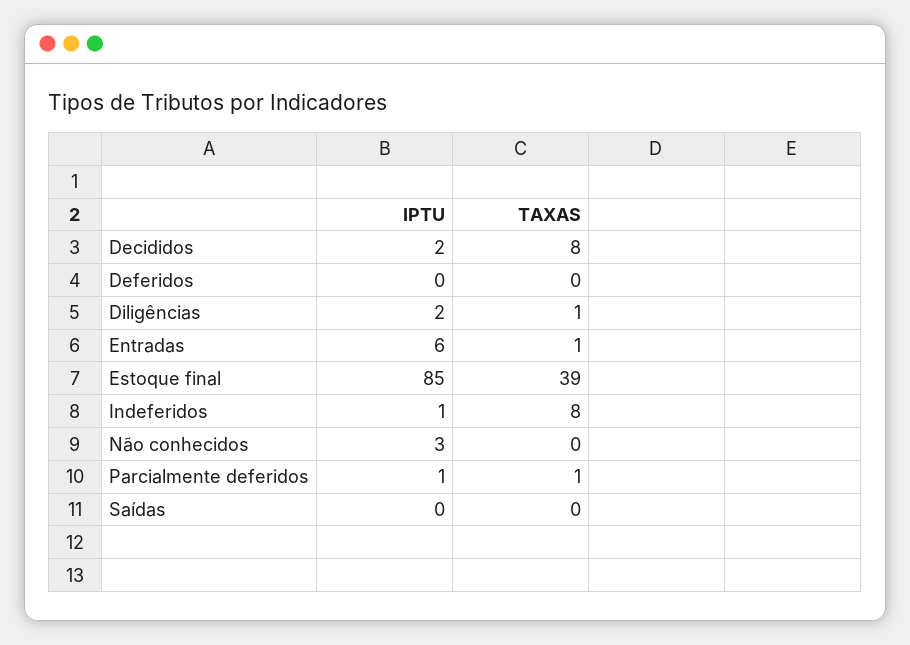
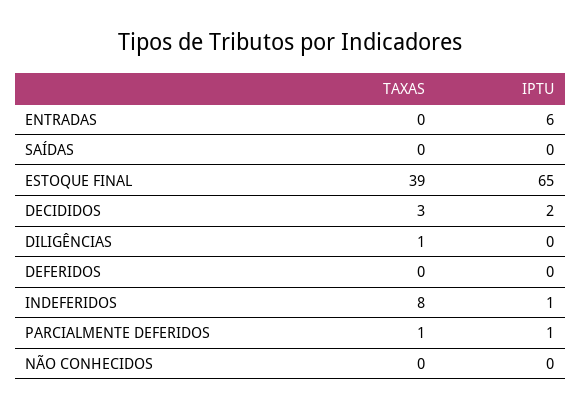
TAXAS, Decididos: 8 -> 3
IPTU, Diligências: 2 -> 0
TAXAS, Entradas: 1 -> 0
IPTU, Estoque final: 85 -> 65
IPTU, Não conhecidos: 3 -> 0

